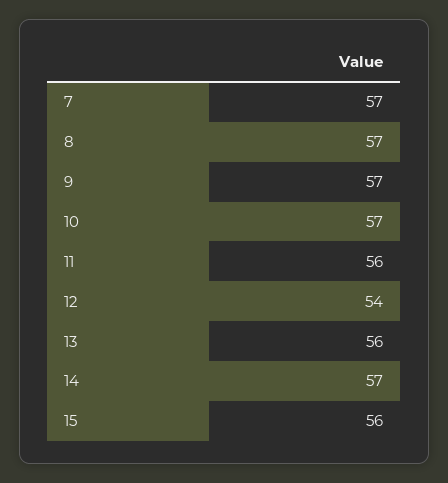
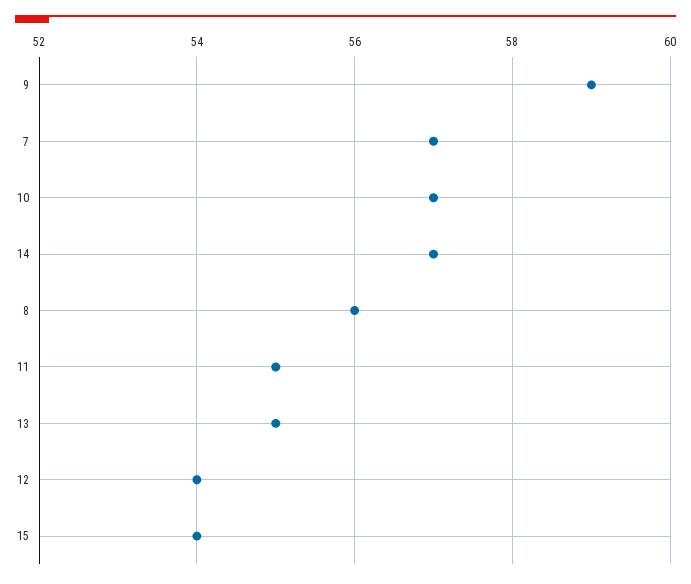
8: 57 -> 56
9: 57 -> 59
11: 56 -> 55
13: 56 -> 55
15: 56 -> 54

